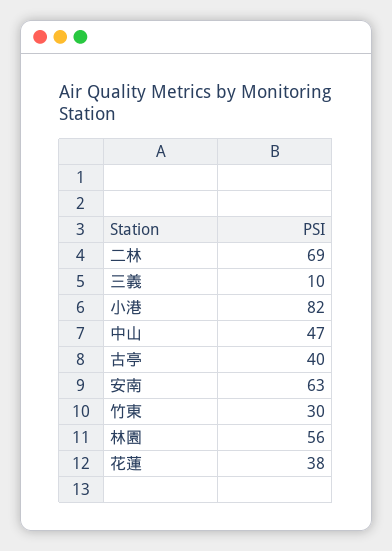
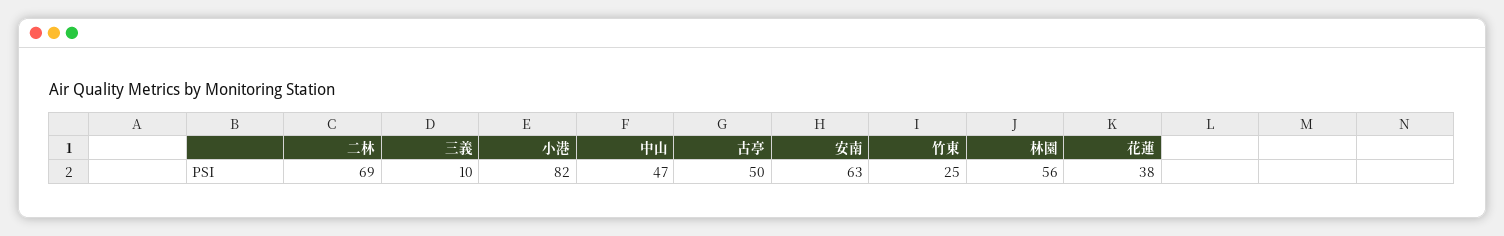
古亭: 40 -> 50
竹東: 30 -> 25

